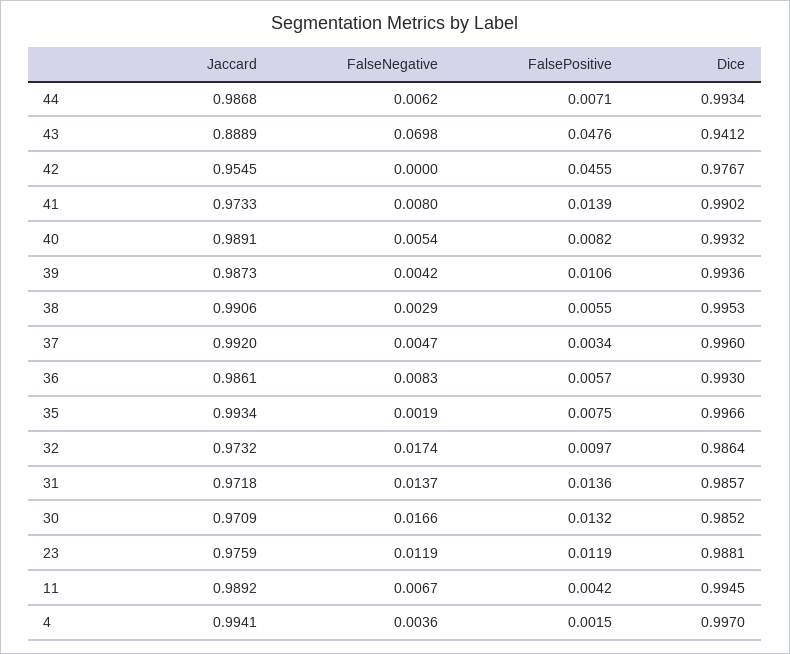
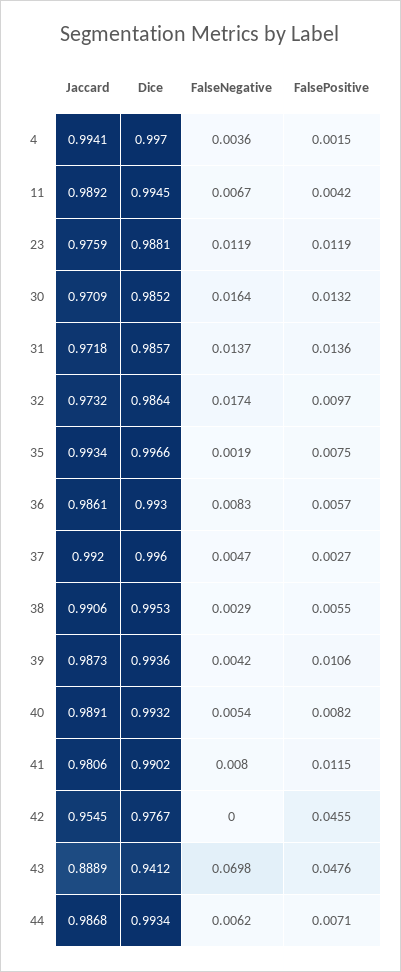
Jaccard, 41: 0.9733 -> 0.9806
FalsePositive, 41: 0.0139 -> 0.0115
FalsePositive, 37: 0.0034 -> 0.0027
FalseNegative, 30: 0.0166 -> 0.0164

